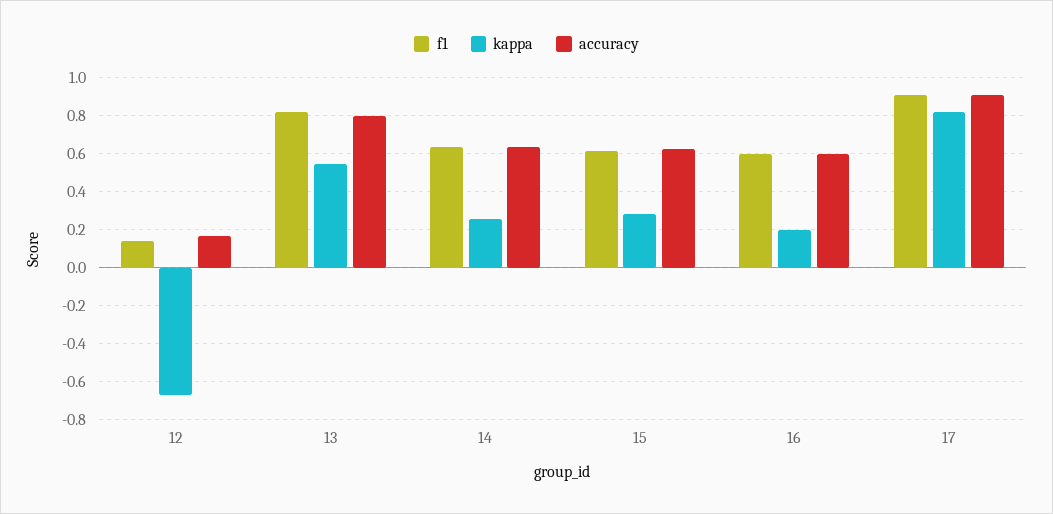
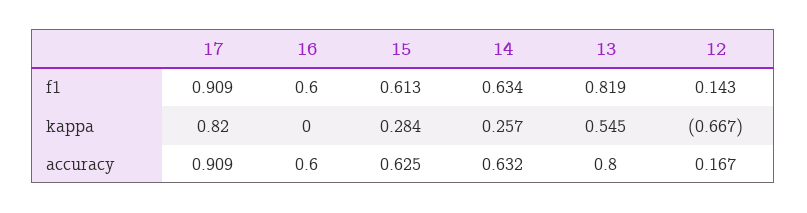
kappa, 16: 0.2 -> 0

